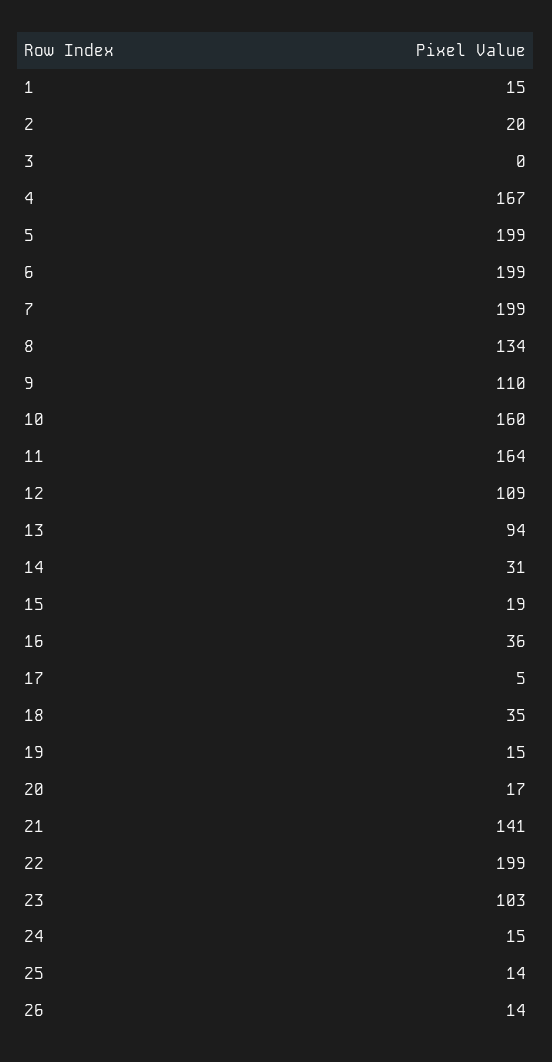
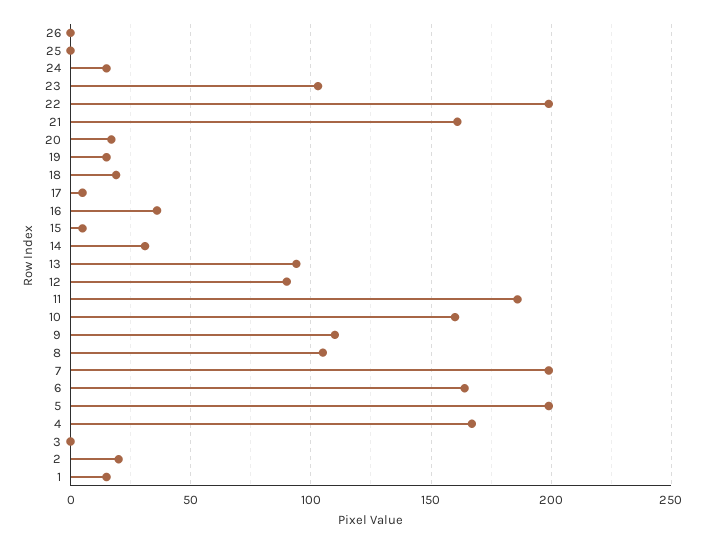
6: 199 -> 165
8: 134 -> 105
11: 164 -> 185
12: 109 -> 90
15: 19 -> 5
18: 35 -> 20
21: 141 -> 160
25: 14 -> 0
26: 14 -> 0

